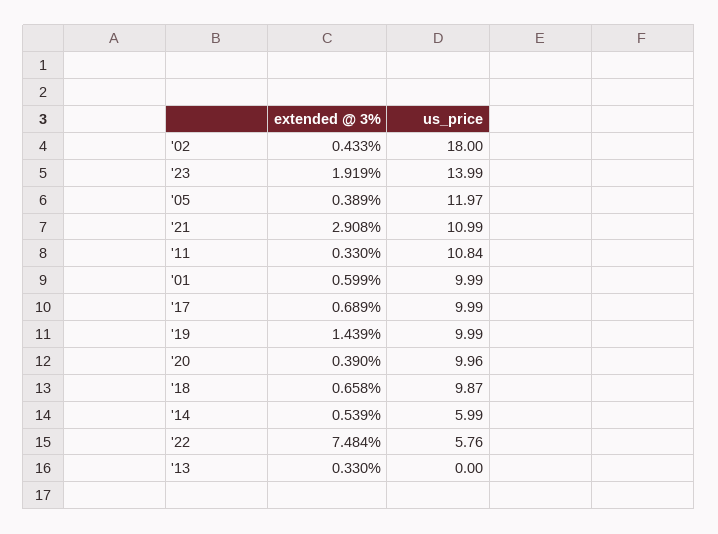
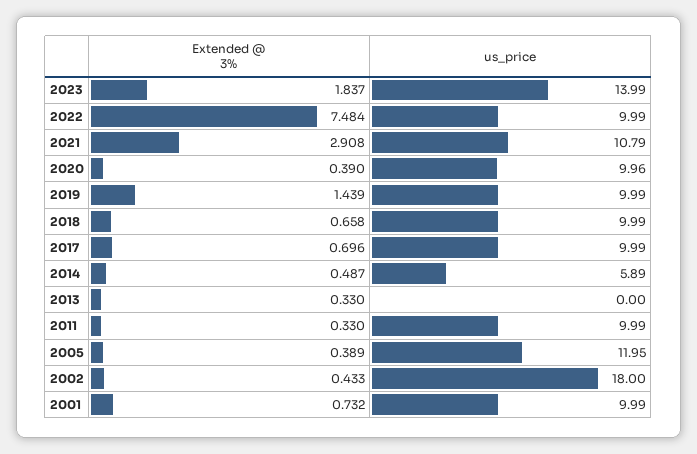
extended @ 3%, '23: 1.919 -> 1.837
us_price, '05: 11.97 -> 11.95
us_price, '21: 10.99 -> 10.79
us_price, '11: 10.84 -> 9.99
extended @ 3%, '01: 0.599 -> 0.732
extended @ 3%, '17: 0.689 -> 0.696
us_price, '18: 9.87 -> 9.99
extended @ 3%, '14: 0.539 -> 0.487
us_price, '14: 5.99 -> 5.89
us_price, '22: 5.76 -> 9.99

